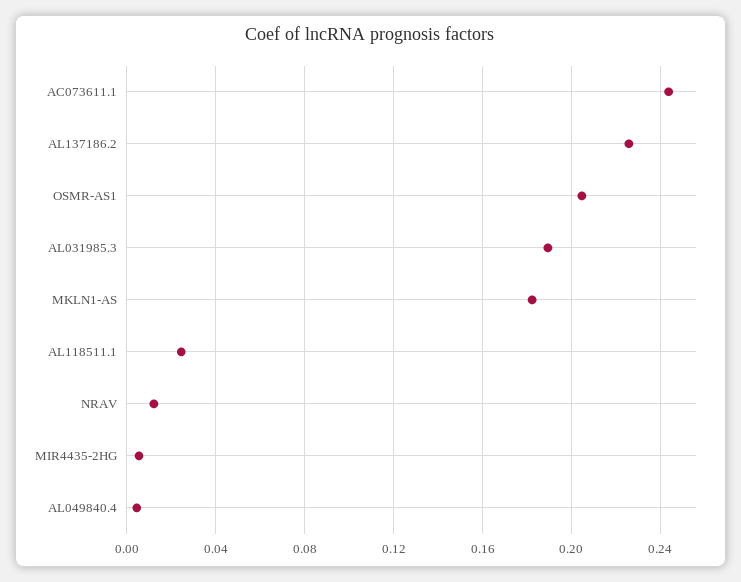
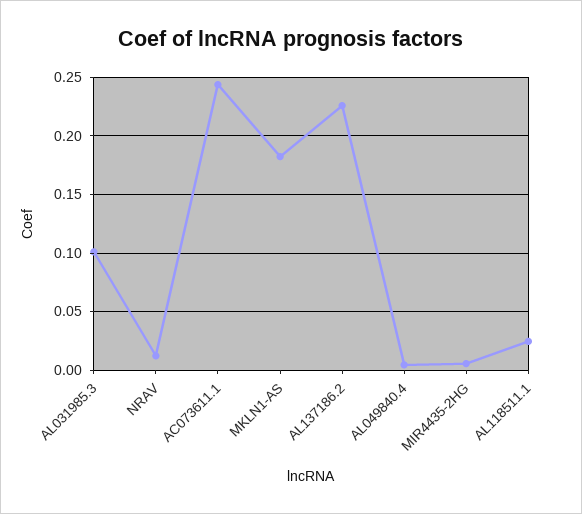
OSMR-AS1: 0.205 -> none
AL031985.3: 0.19 -> 0.1

